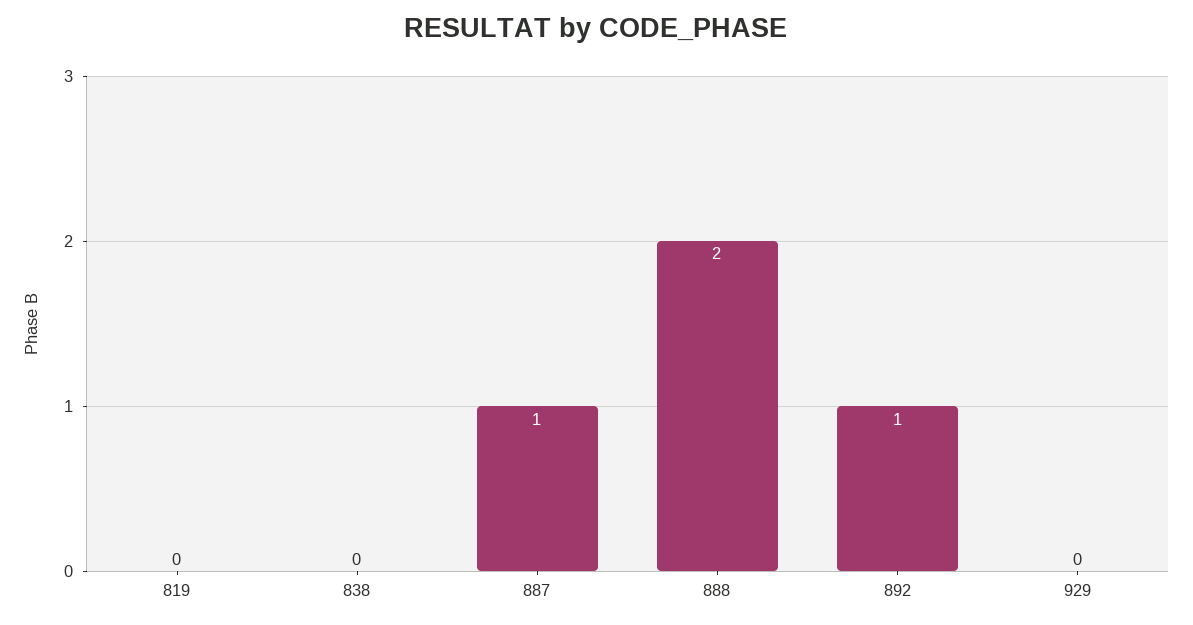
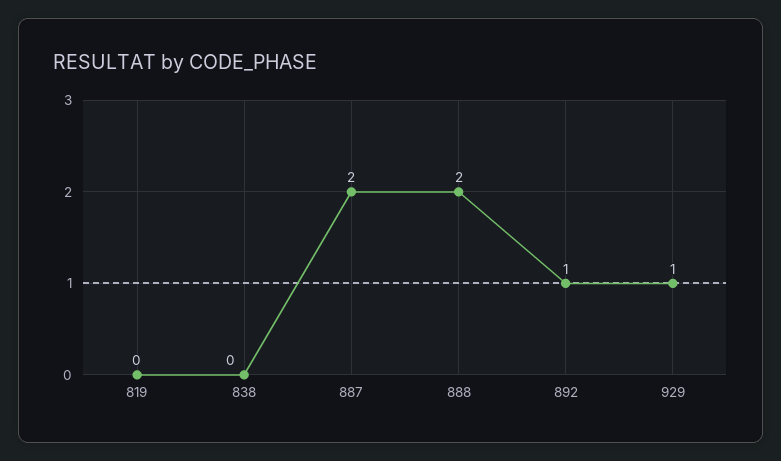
887: 1 -> 2
929: 0 -> 1

